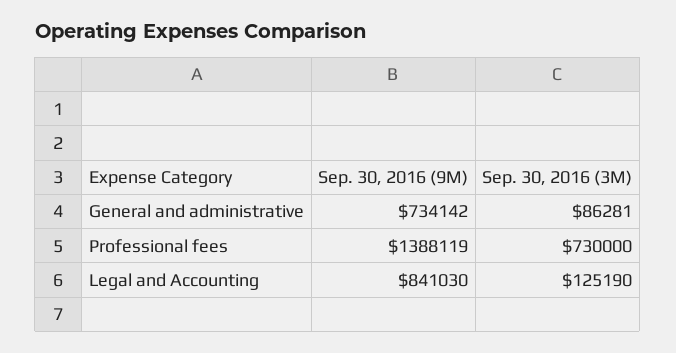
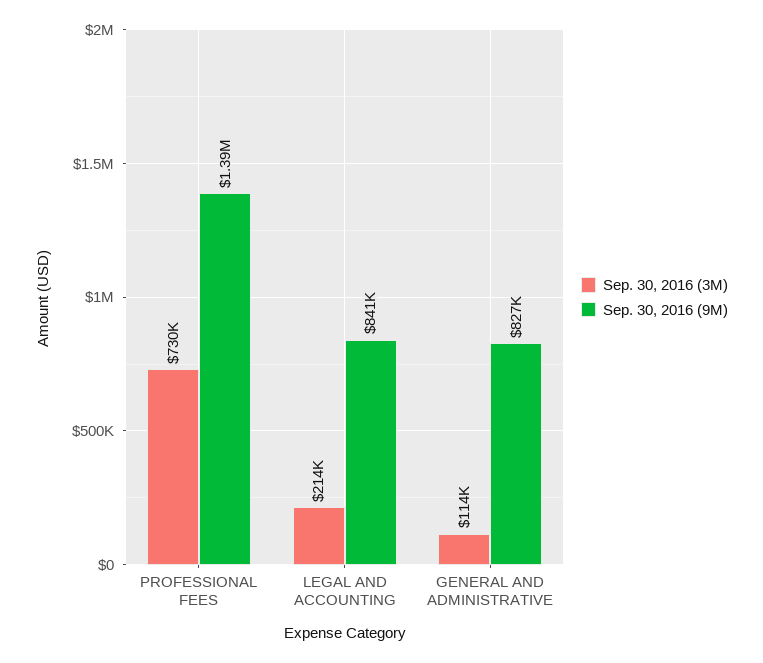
Sep. 30, 2016 (9M), General and administrative: 734142 -> 827000
Sep. 30, 2016 (3M), General and administrative: 86281 -> 114000
Sep. 30, 2016 (3M), Legal and Accounting: 125190 -> 214000

